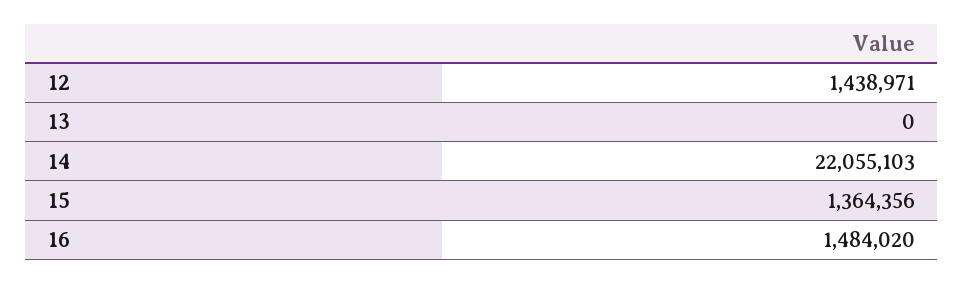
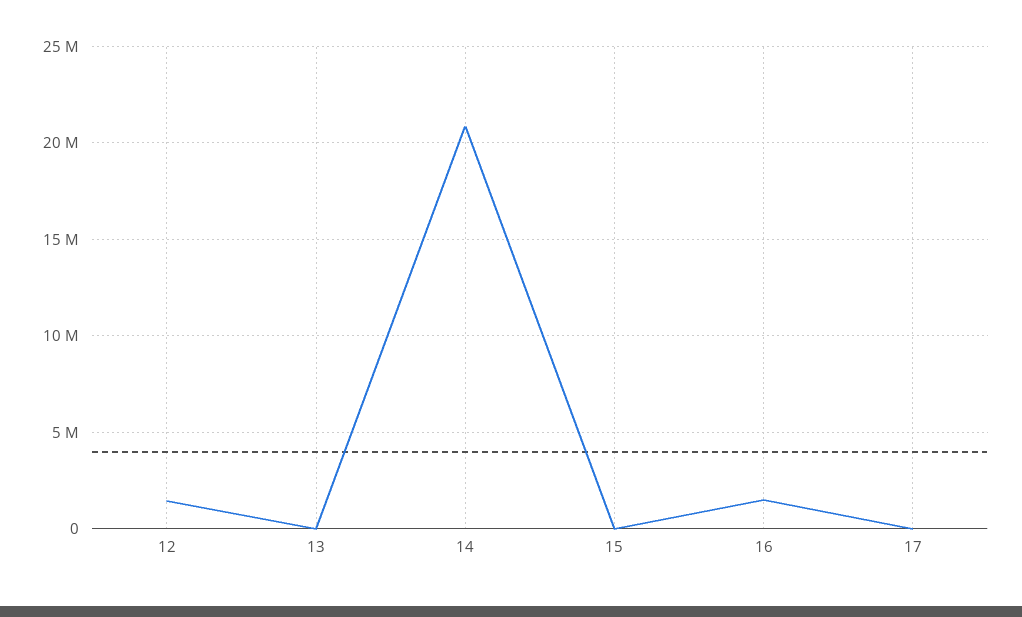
14: 22055103 -> 21000000
15: 1364356 -> 0
17: none -> 0

